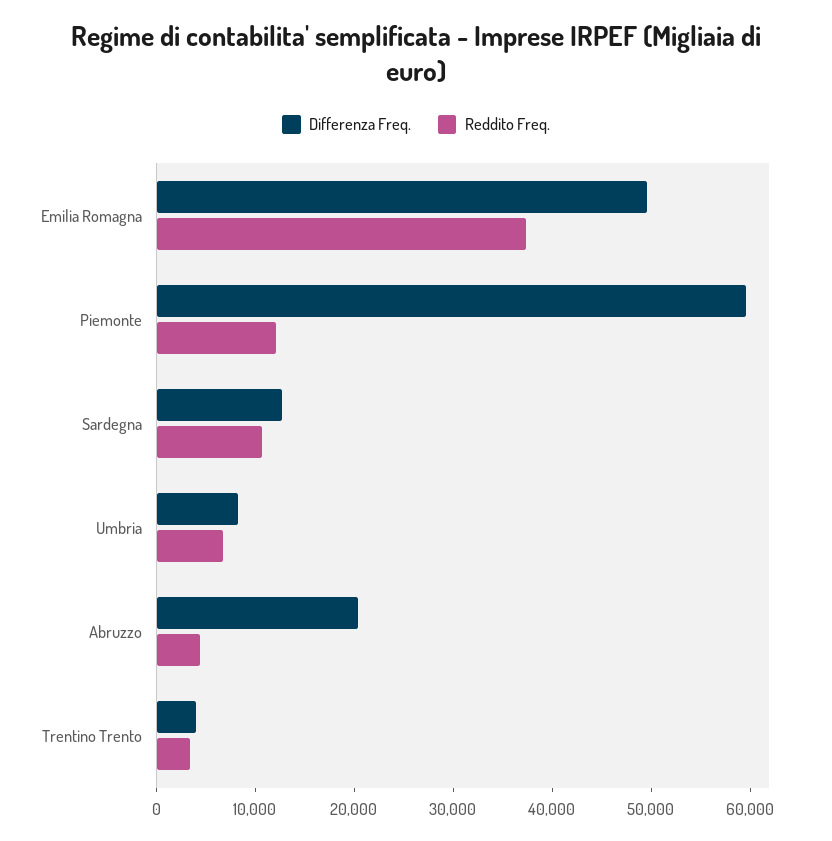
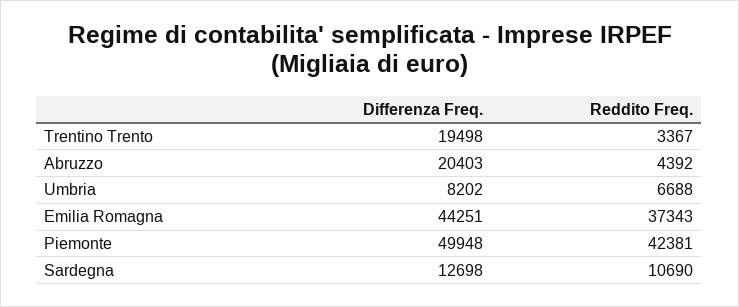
Differenza Freq., Emilia Romagna: 50000 -> 44251
Differenza Freq., Piemonte: 60000 -> 49948
Reddito Freq., Piemonte: 12000 -> 42381
Differenza Freq., Trentino Trento: 4000 -> 19498

